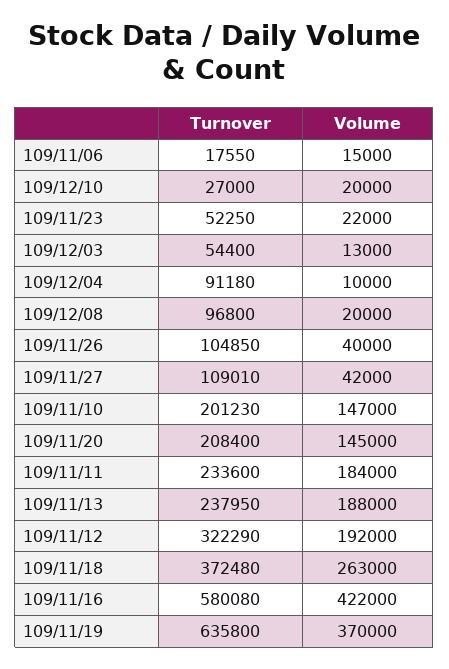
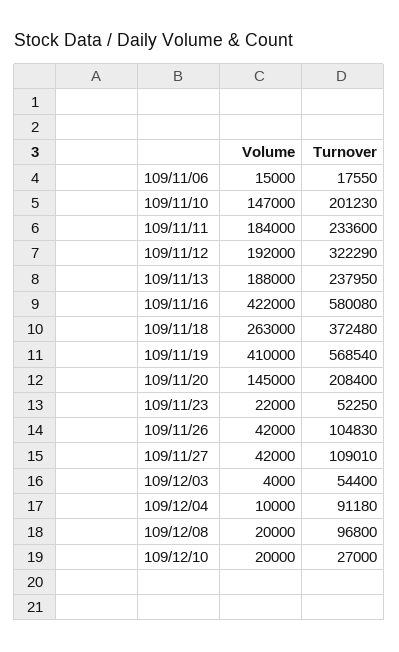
Volume, 109/12/03: 13000 -> 4000
Turnover, 109/11/26: 104850 -> 104830
Volume, 109/11/26: 40000 -> 42000
Turnover, 109/11/19: 635800 -> 568540
Volume, 109/11/19: 370000 -> 410000

